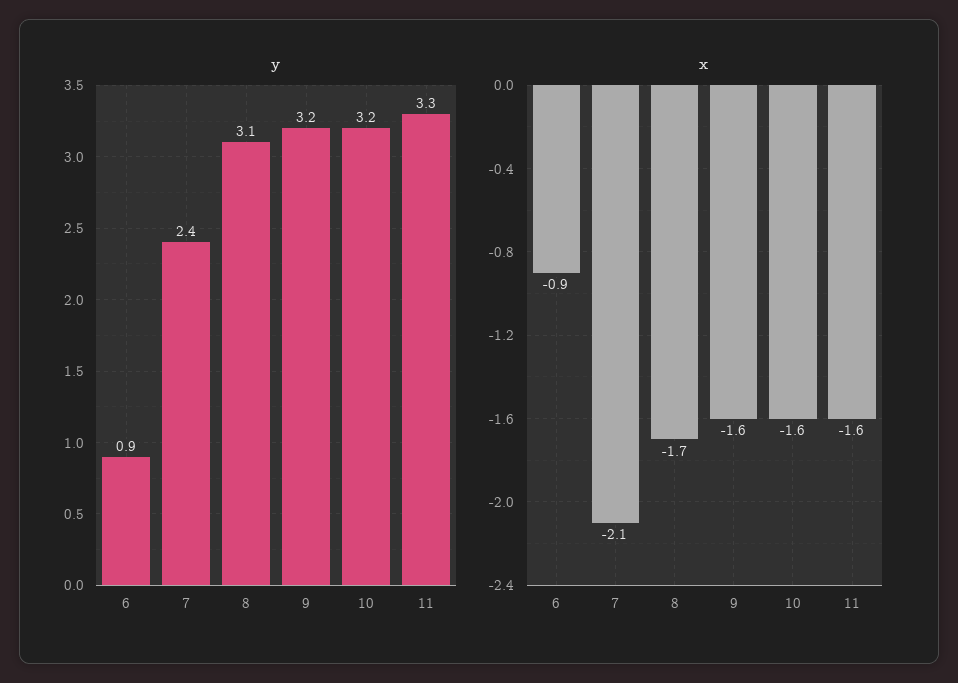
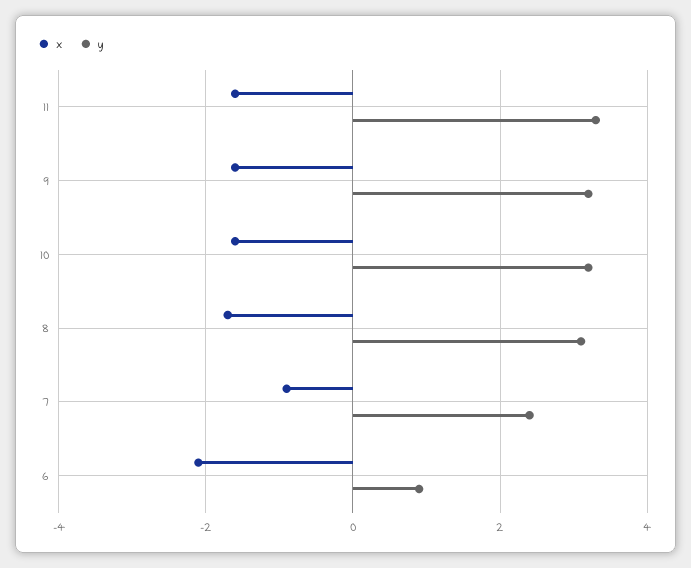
x, 6: -0.9 -> -2
x, 7: -2.1 -> -1

